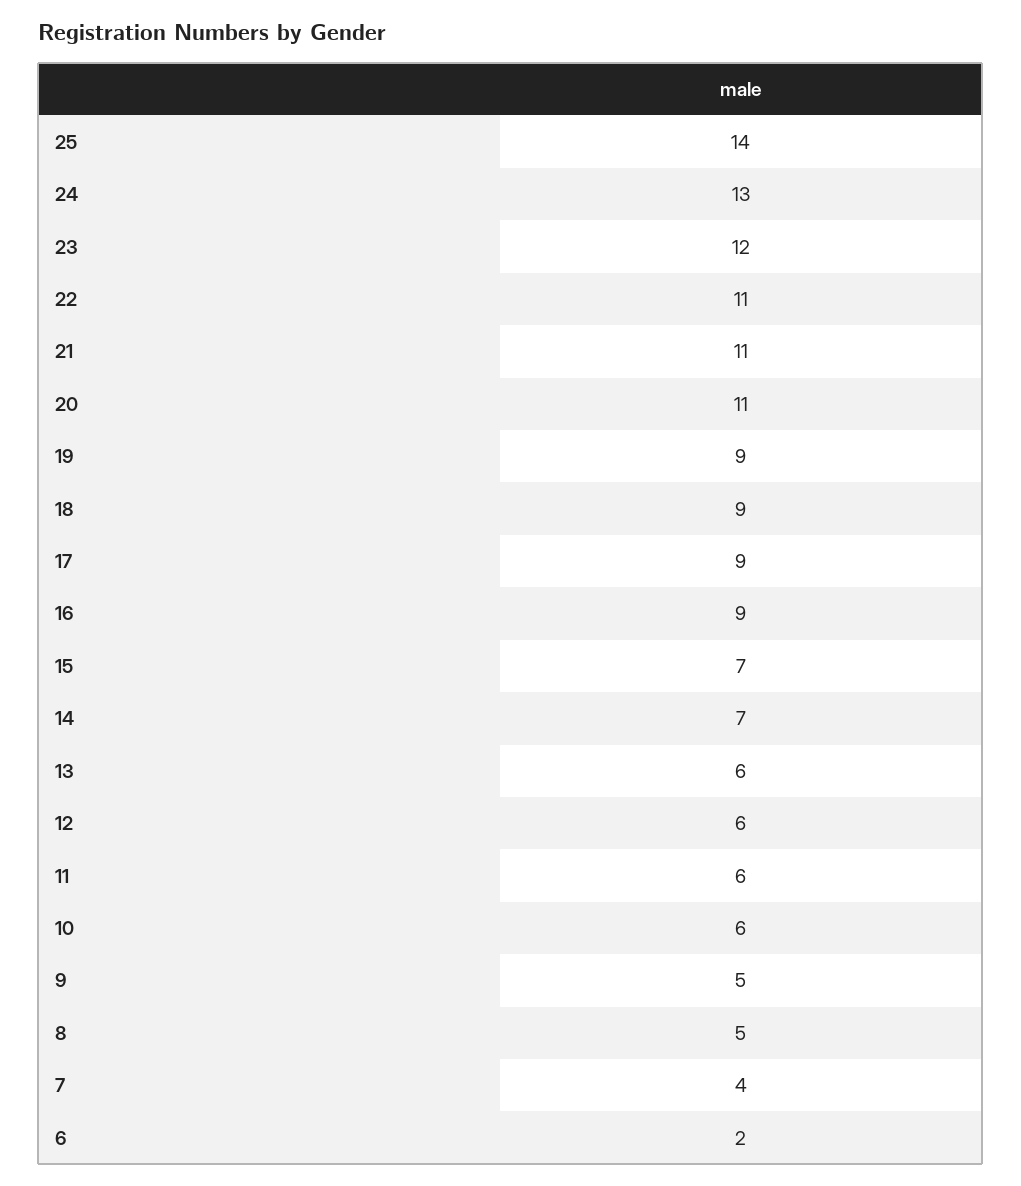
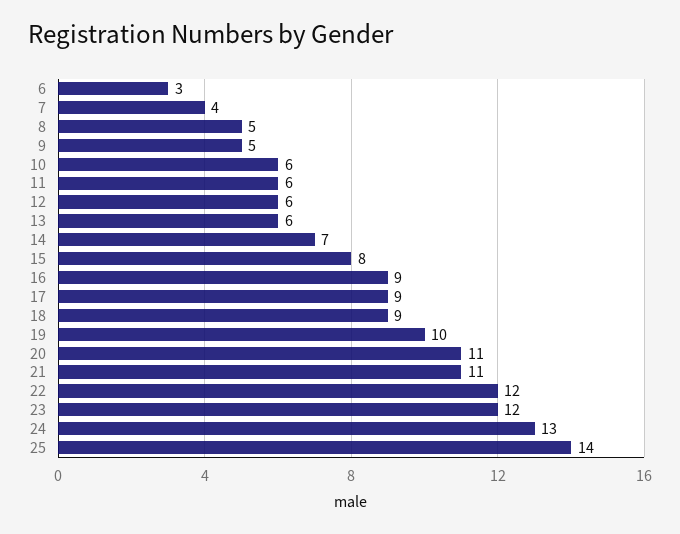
22: 11 -> 12
19: 9 -> 10
15: 7 -> 8
6: 2 -> 3

